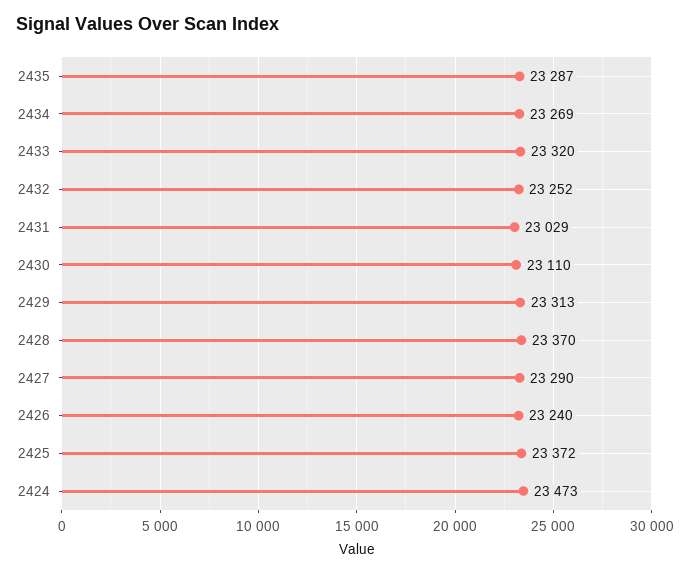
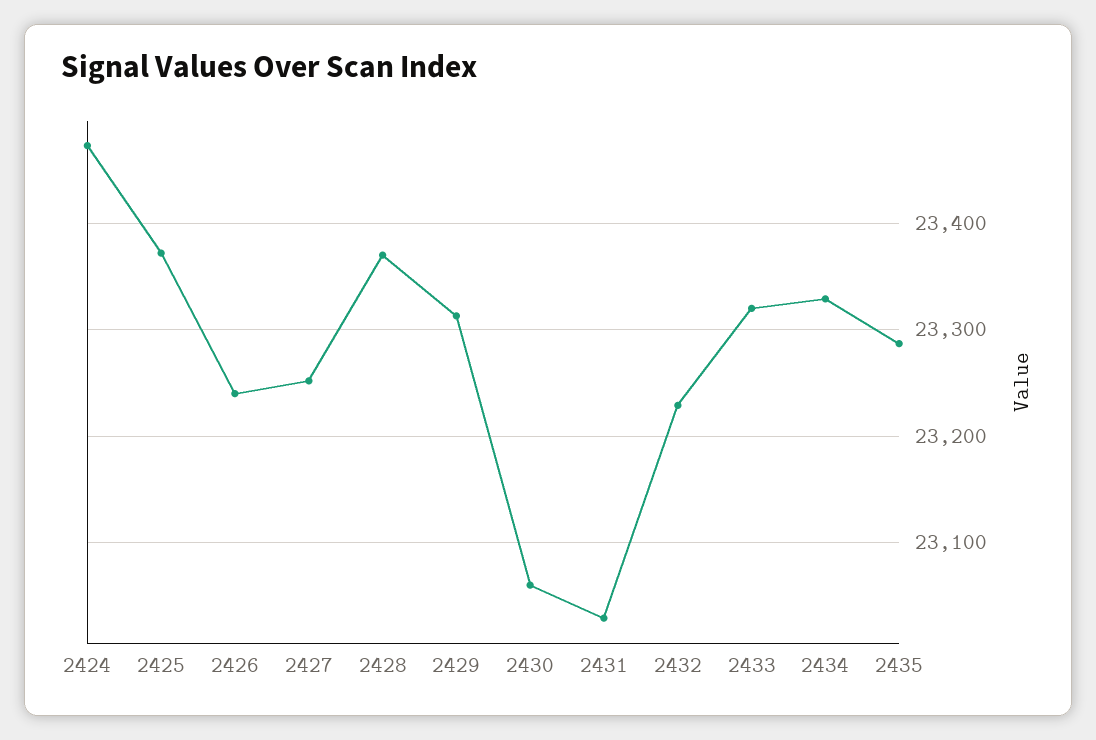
2434: 23269 -> 23330
2432: 23252 -> 23230
2430: 23110 -> 23060
2427: 23290 -> 23250

